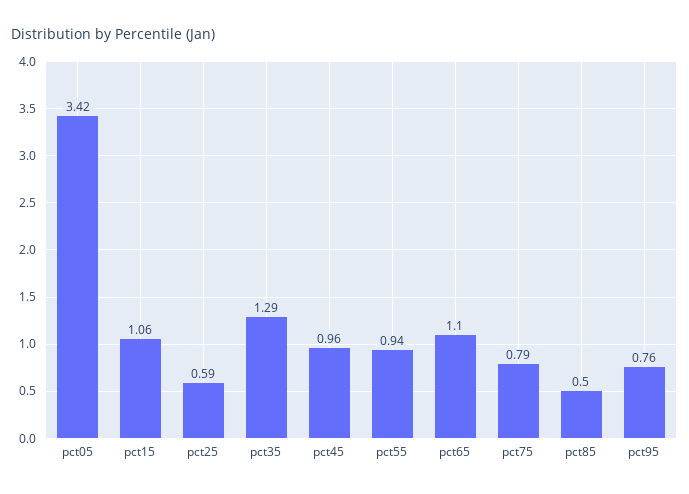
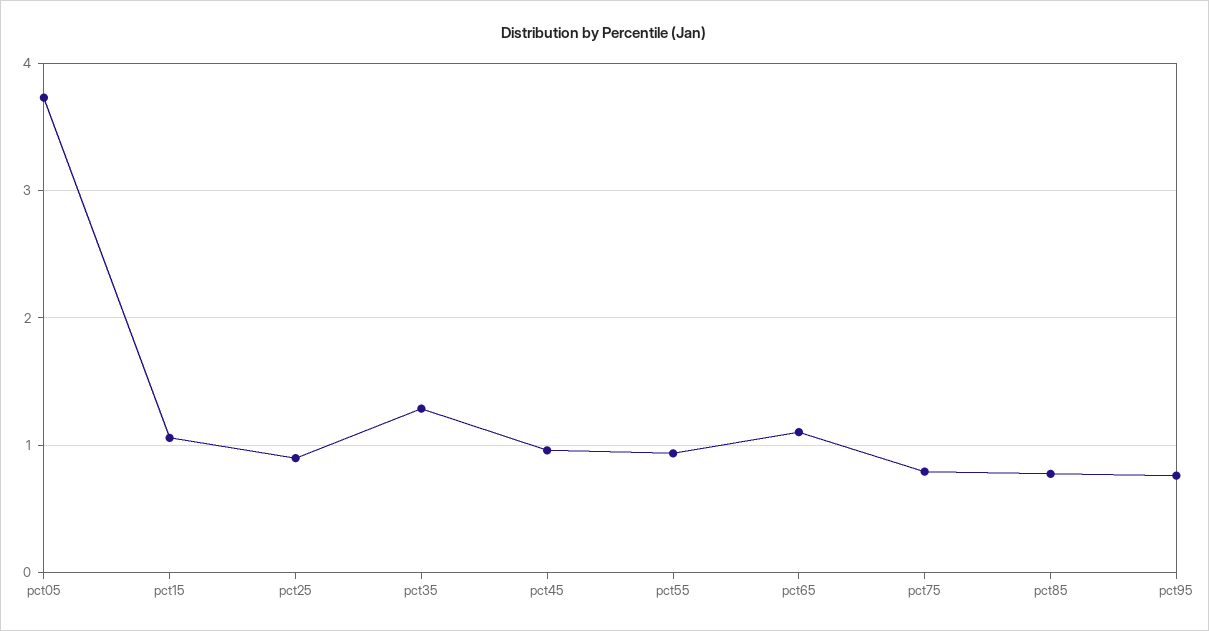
pct05: 3.42 -> 3.7
pct25: 0.59 -> 0.9
pct85: 0.5 -> 0.8

